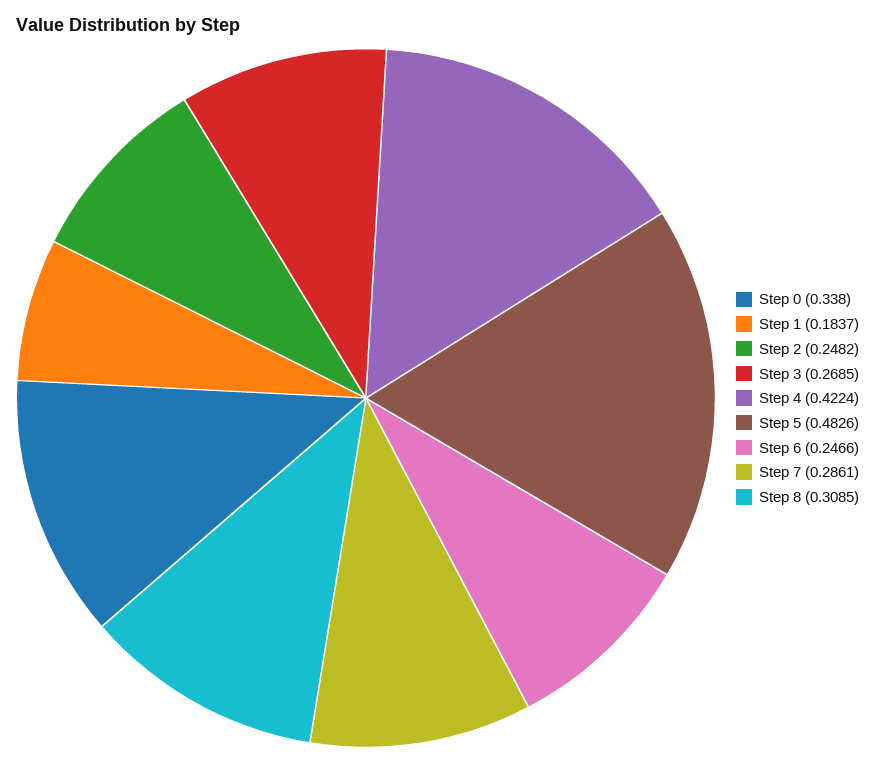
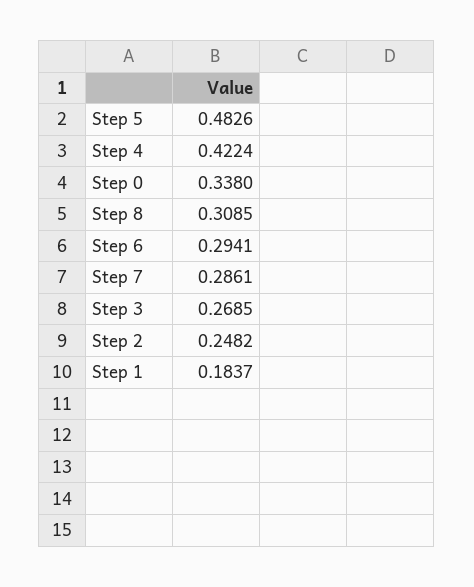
Step 6: 0.2466 -> 0.2941

